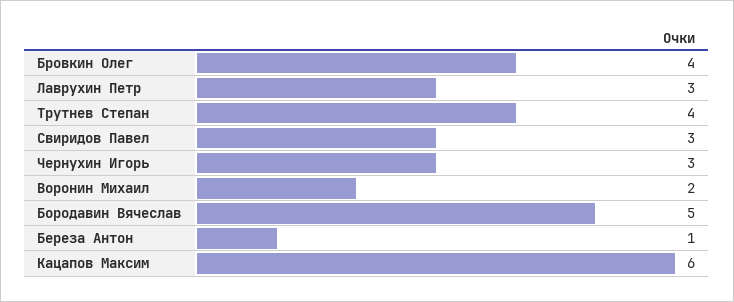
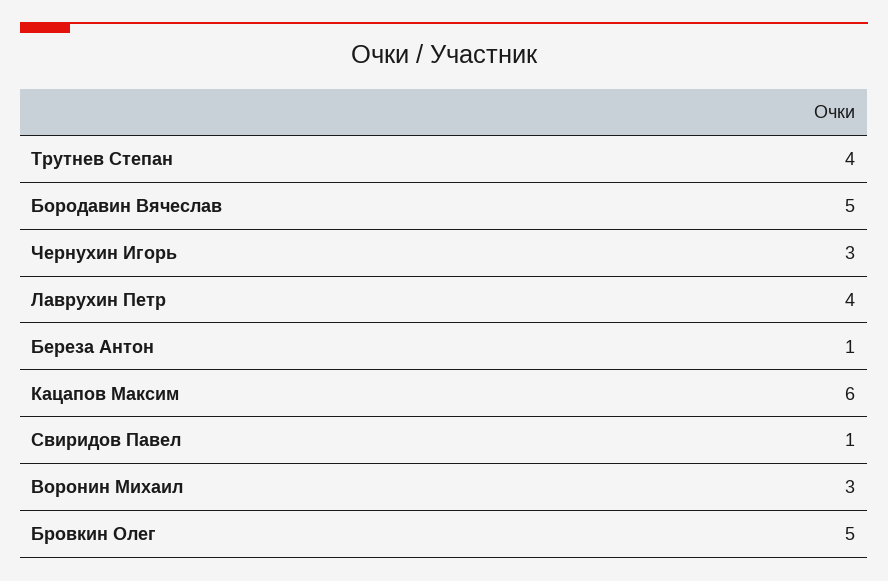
Бровкин Олег: 4 -> 5
Лаврухин Петр: 3 -> 4
Свиридов Павел: 3 -> 1
Воронин Михаил: 2 -> 3

